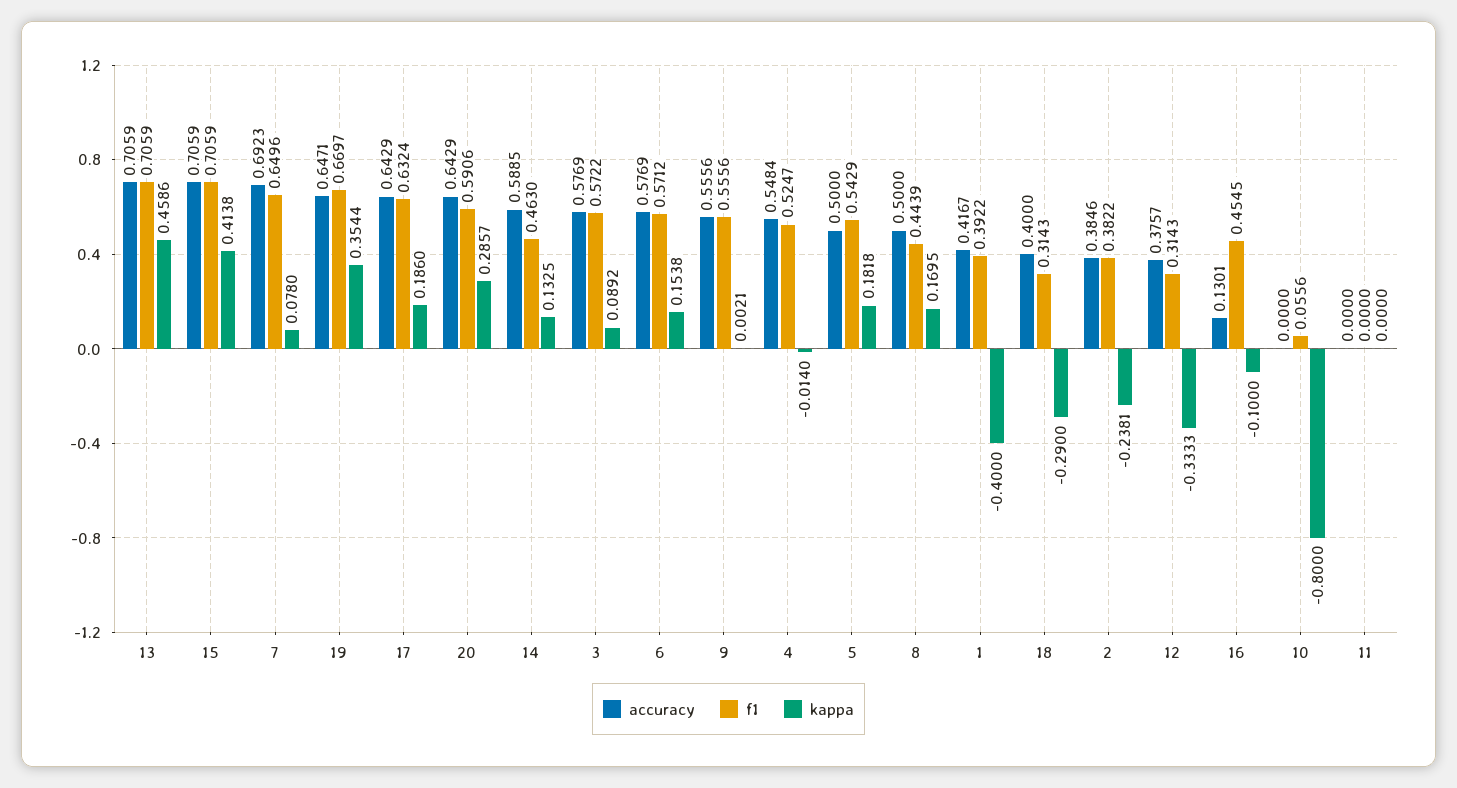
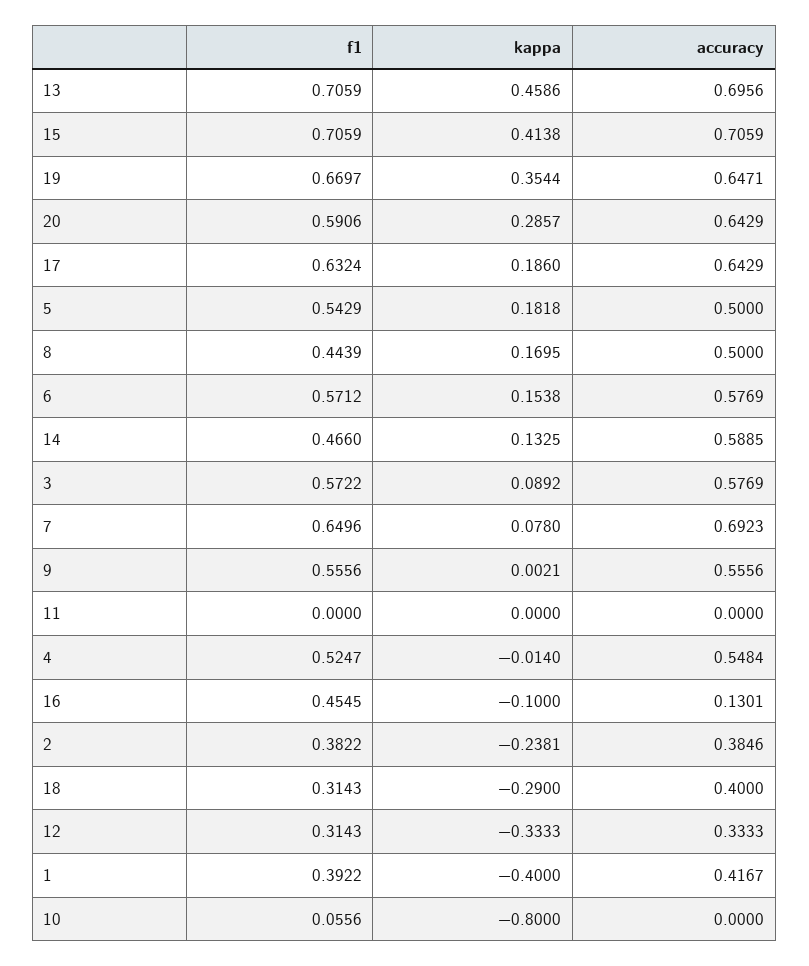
accuracy, 13: 0.7059 -> 0.6956
f1, 14: 0.463 -> 0.466
accuracy, 12: 0.3757 -> 0.3333

